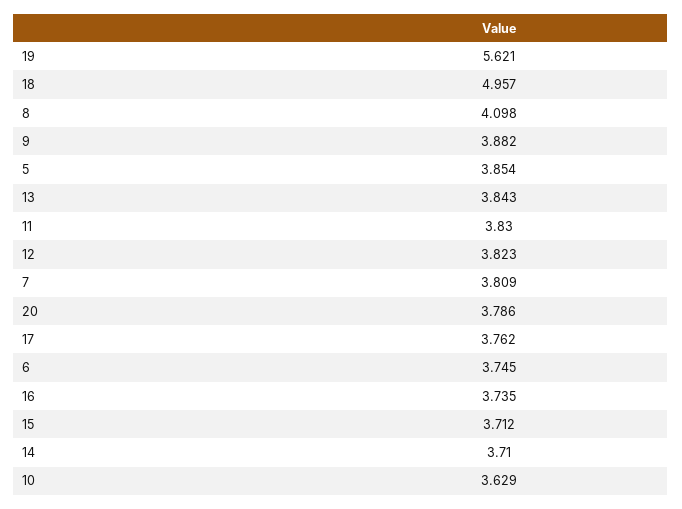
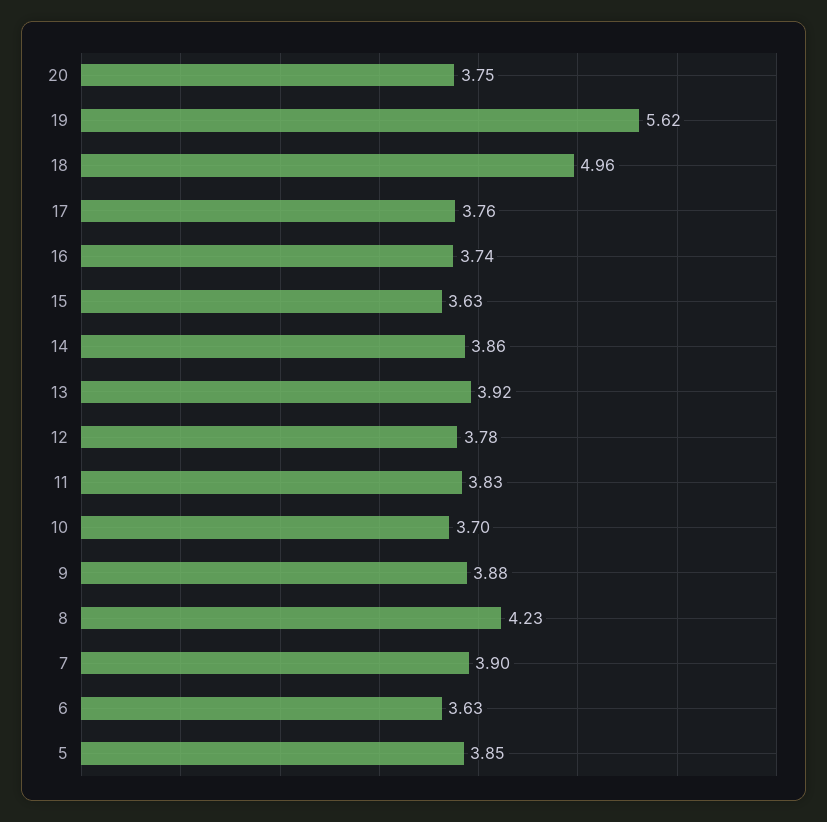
8: 4.098 -> 4.23
13: 3.843 -> 3.92
12: 3.823 -> 3.78
7: 3.809 -> 3.9
20: 3.786 -> 3.75
6: 3.745 -> 3.63
15: 3.712 -> 3.63
14: 3.71 -> 3.86
10: 3.629 -> 3.7

